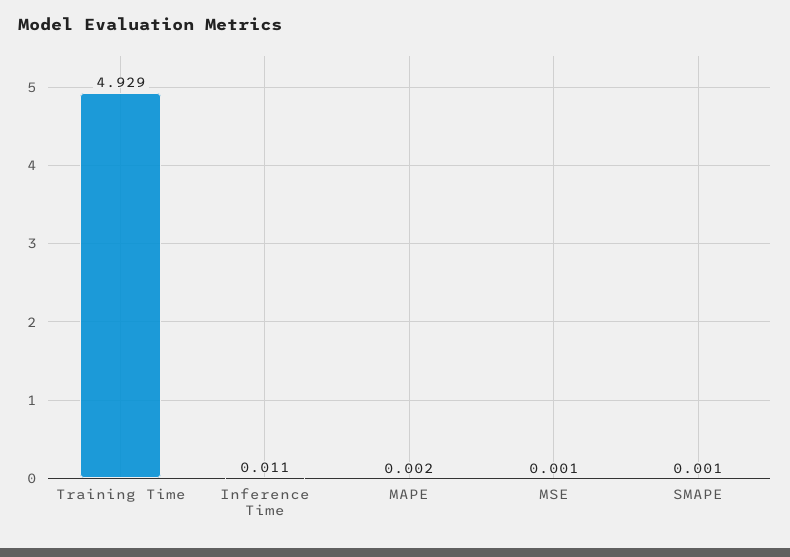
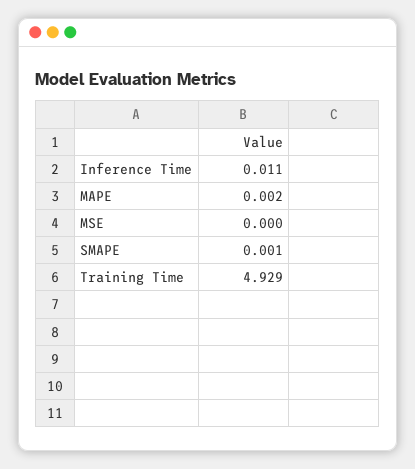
MSE: 0.001 -> 0

